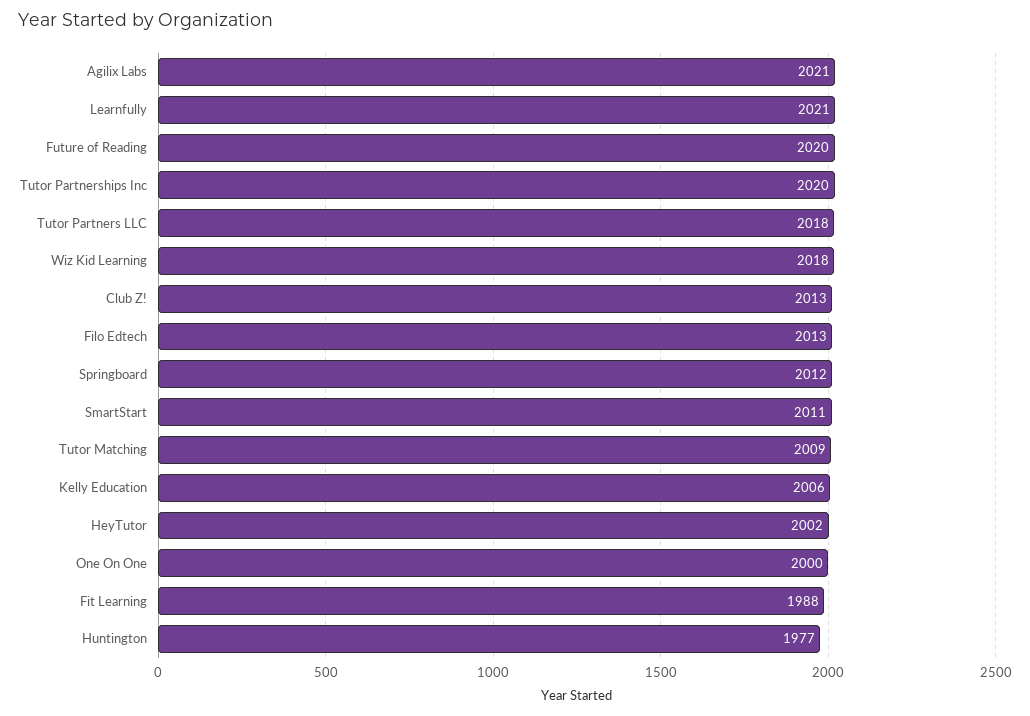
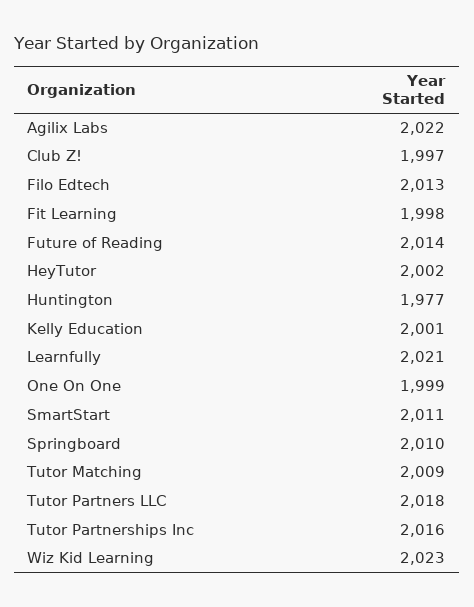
Agilix Labs: 2021 -> 2022
Future of Reading: 2020 -> 2014
Tutor Partnerships Inc: 2020 -> 2016
Wiz Kid Learning: 2018 -> 2023
Club Z!: 2013 -> 1997
Springboard: 2012 -> 2010
Kelly Education: 2006 -> 2001
One On One: 2000 -> 1999
Fit Learning: 1988 -> 1998

